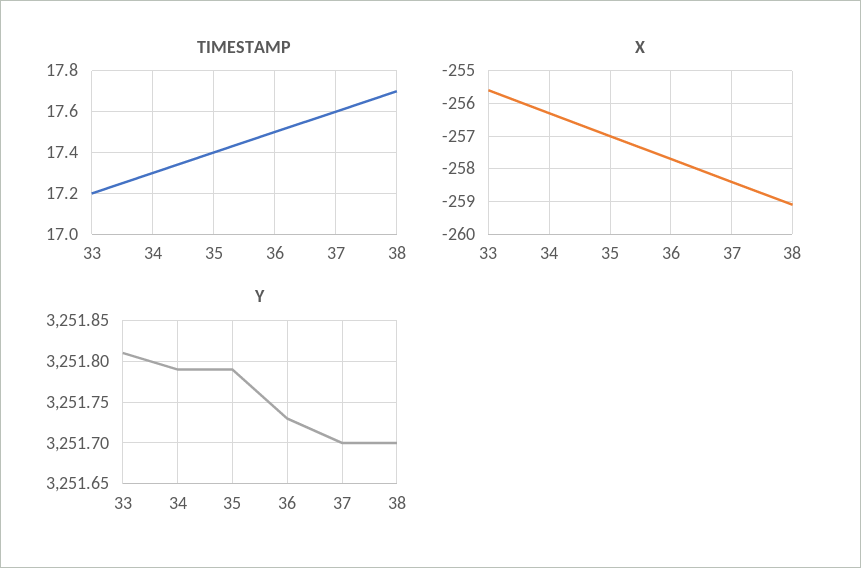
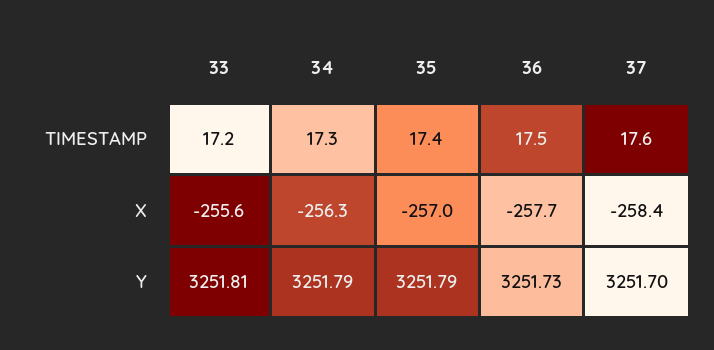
TIMESTAMP, 38: 17.7 -> none
X, 38: -259 -> none
Y, 38: 3251.7 -> none

